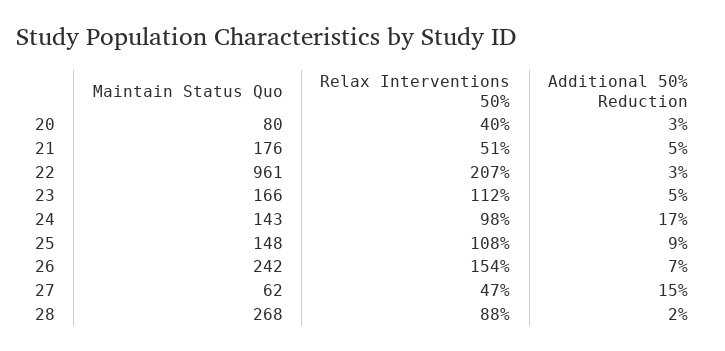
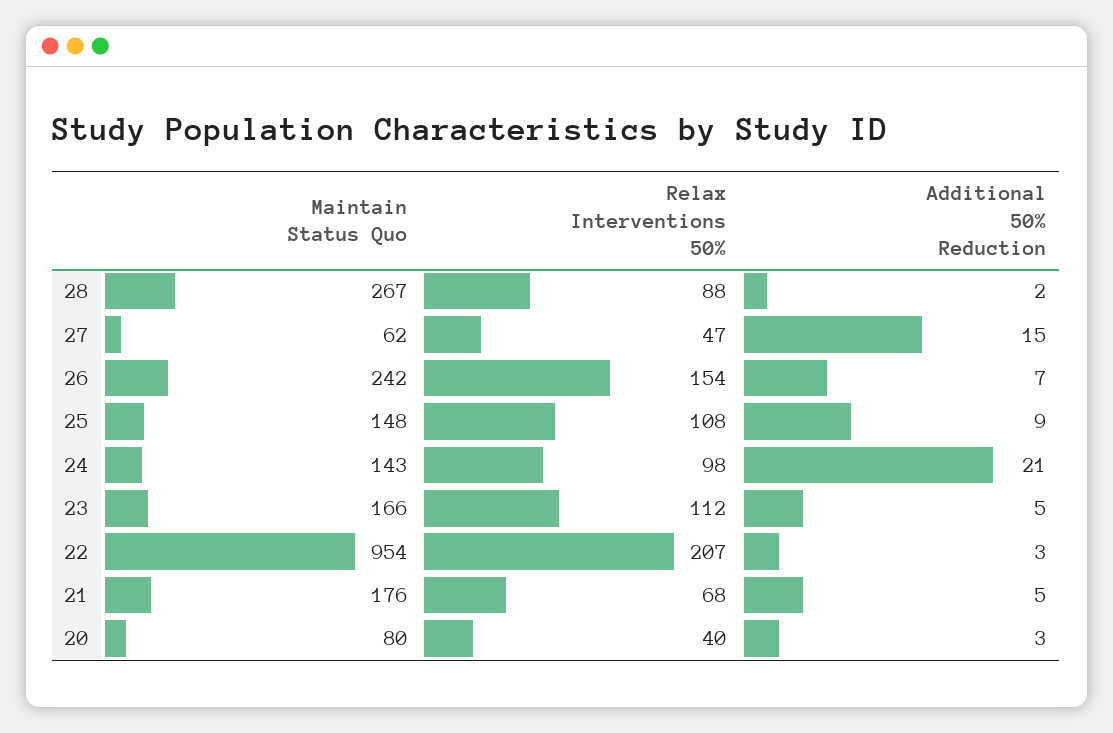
Relax Interventions 50%, 21: 51 -> 68
Maintain Status Quo, 22: 961 -> 954
Additional 50% Reduction, 24: 17 -> 21
Maintain Status Quo, 28: 268 -> 267

